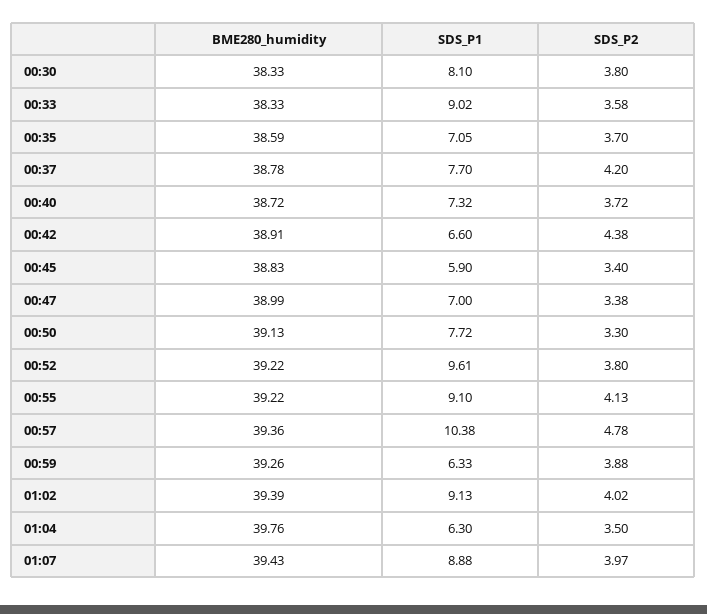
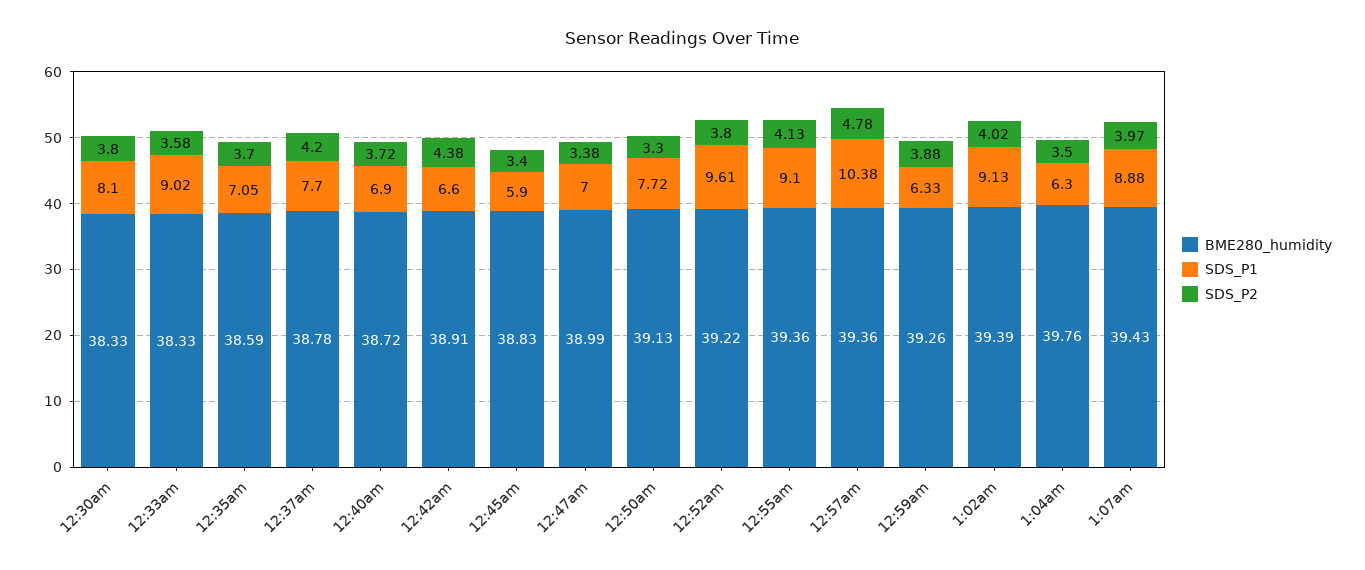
SDS_P1, 00:40: 7.32 -> 6.9
BME280_humidity, 00:55: 39.22 -> 39.36

